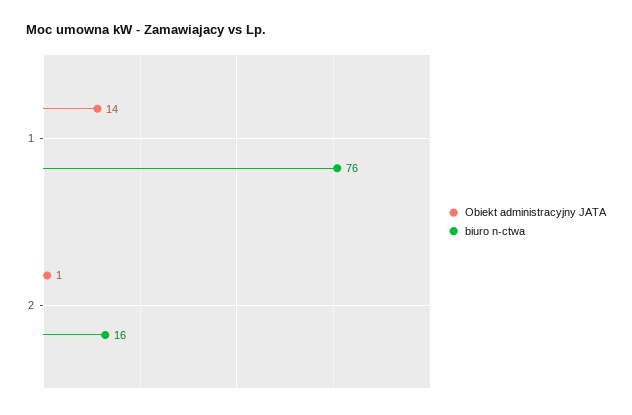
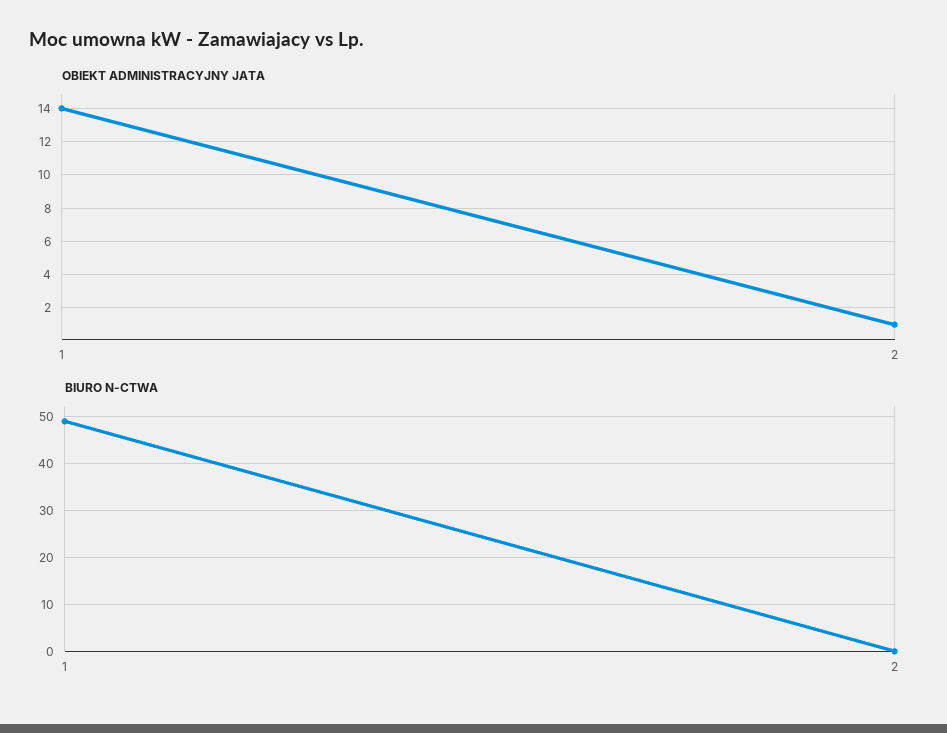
biuro n-ctwa, 1: 76 -> 50
biuro n-ctwa, 2: 16 -> 0

